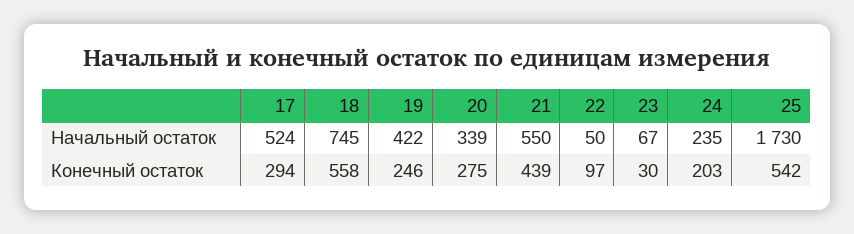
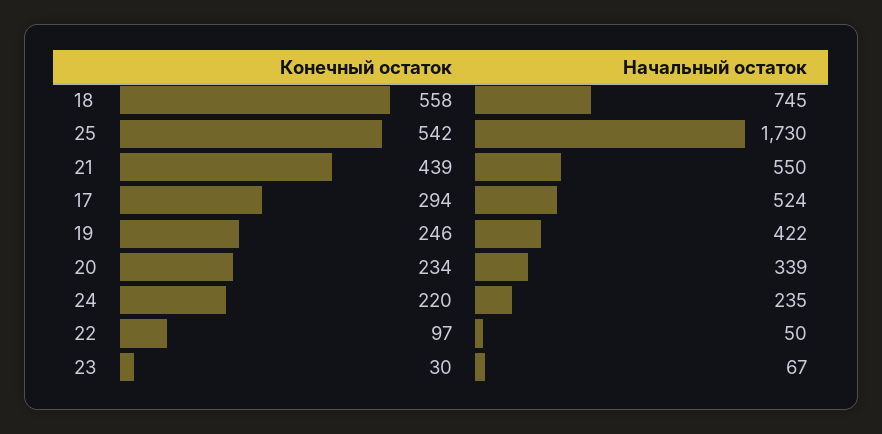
20, Конечный остаток: 275 -> 234
24, Конечный остаток: 203 -> 220

